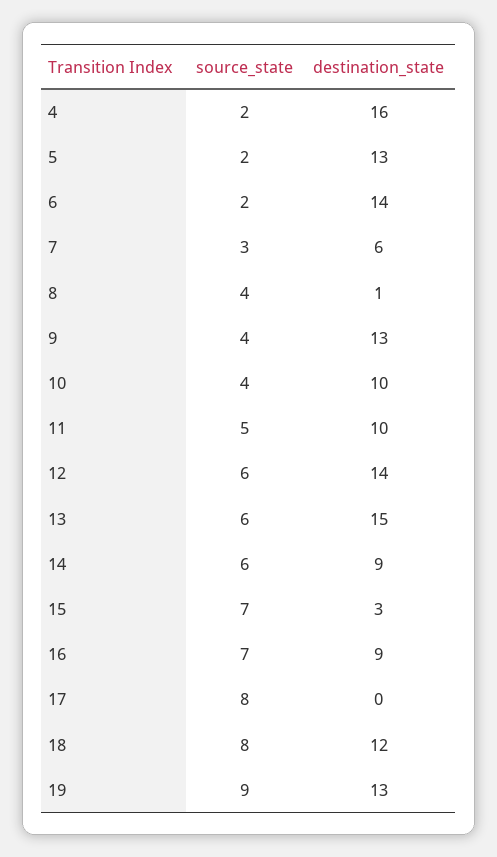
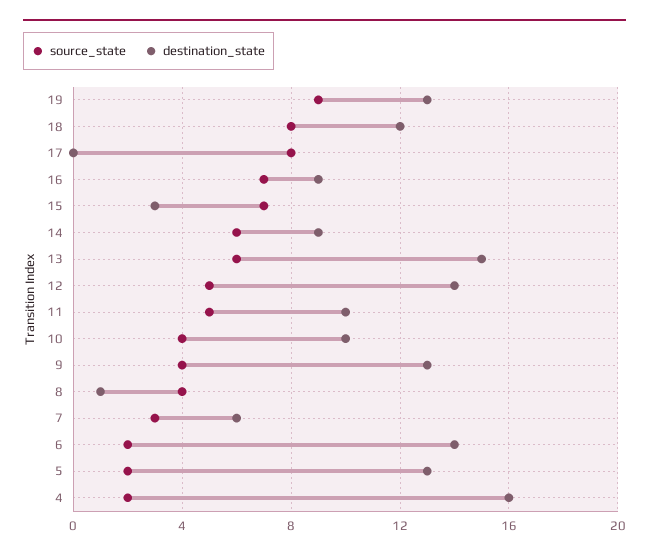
source_state, 12: 6 -> 5

